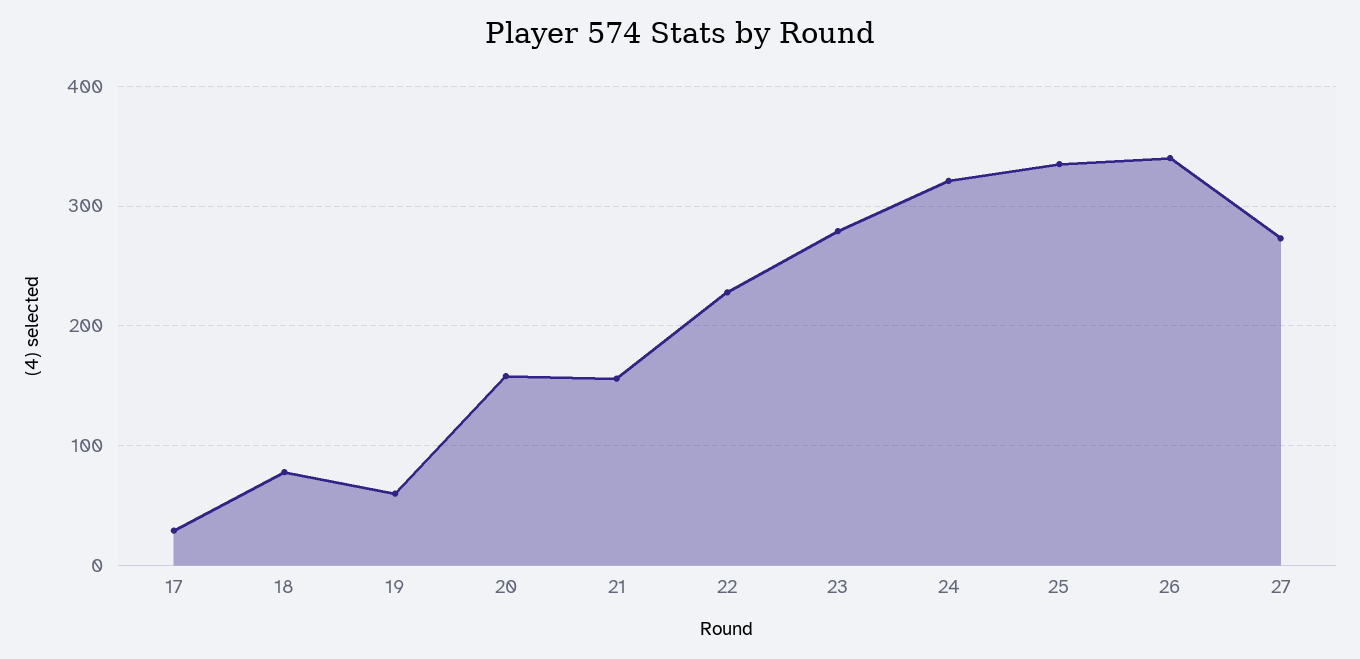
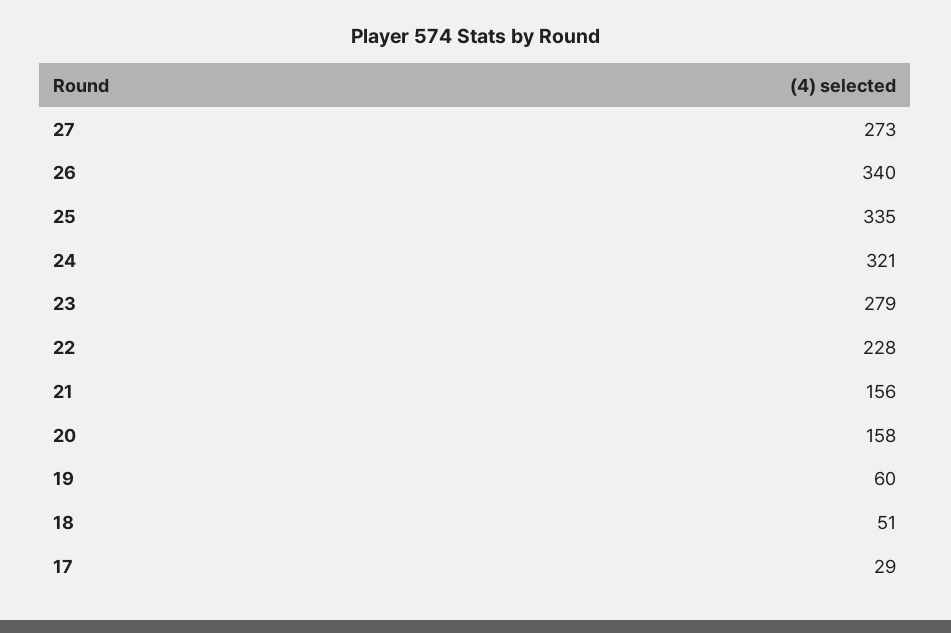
18: 80 -> 51

